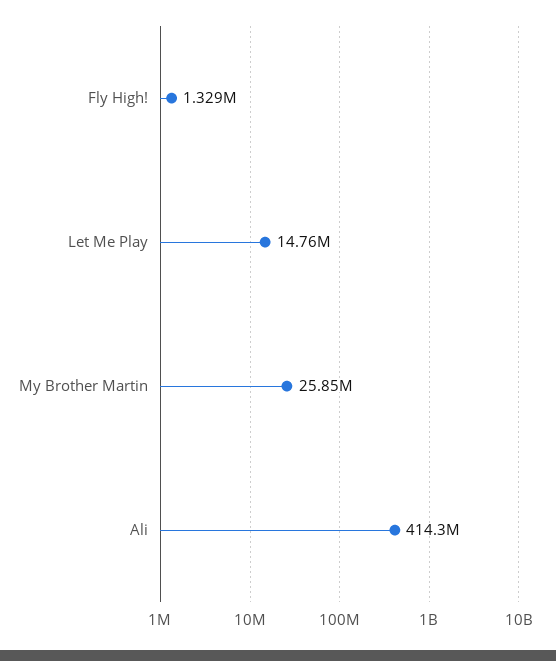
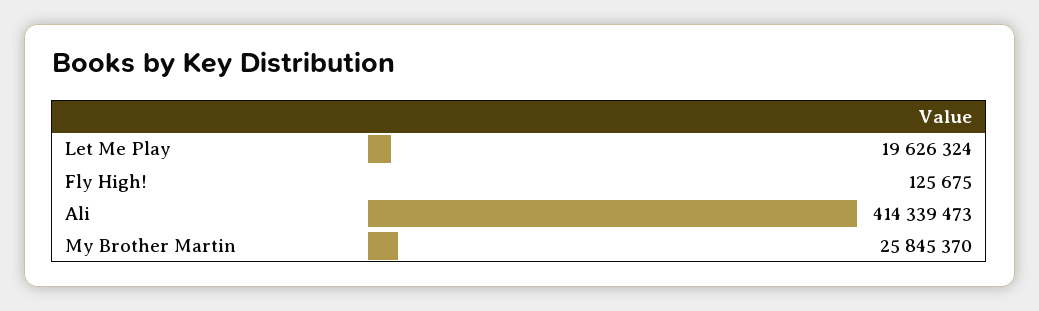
Fly High!: 1329000 -> 125675
Let Me Play: 14760000 -> 19626324

